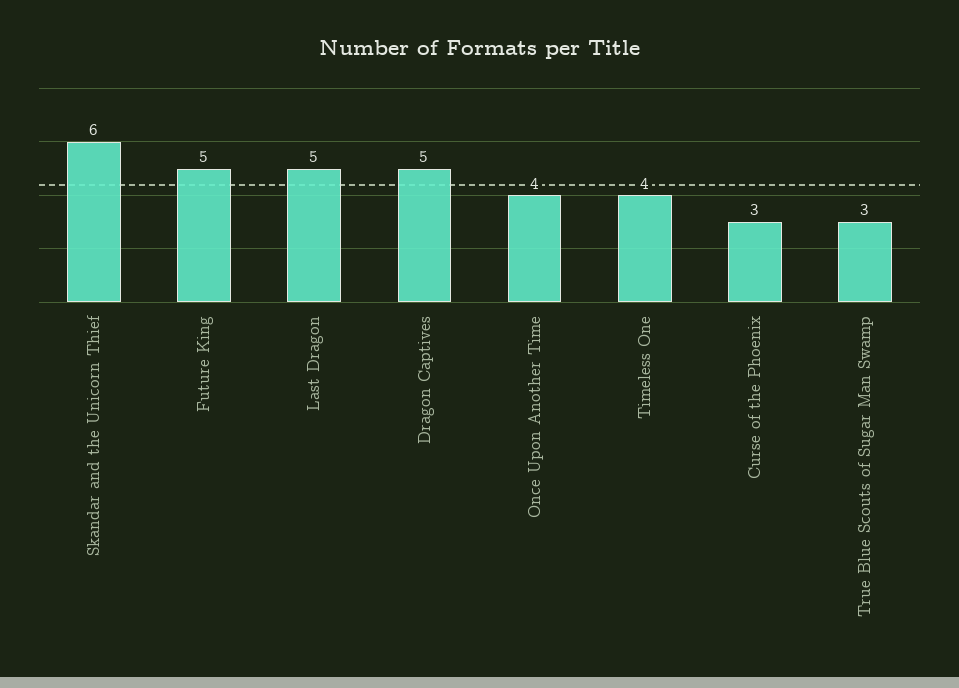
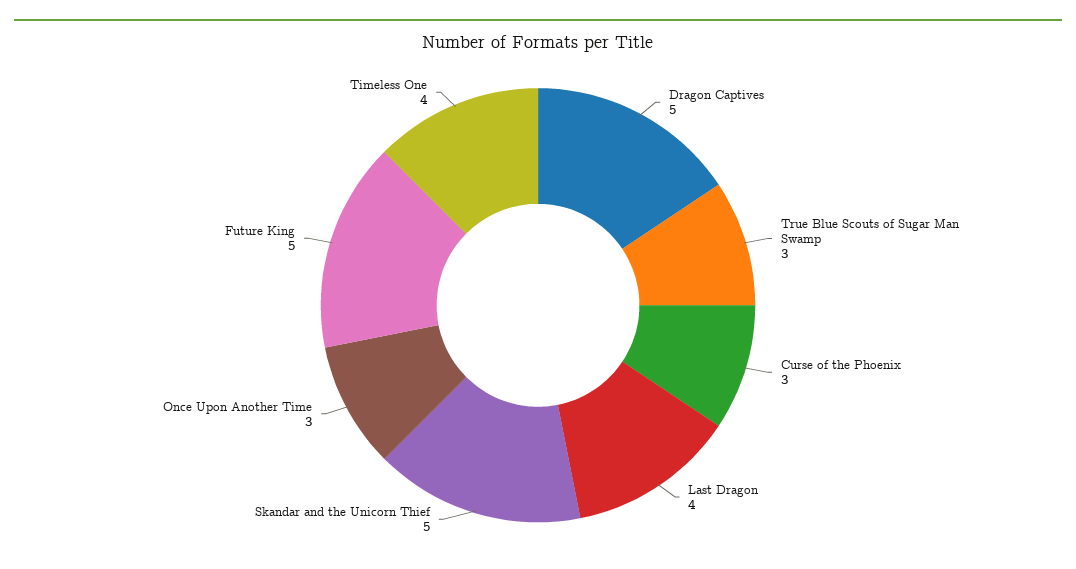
Skandar and the Unicorn Thief: 6 -> 5
Last Dragon: 5 -> 4
Once Upon Another Time: 4 -> 3

